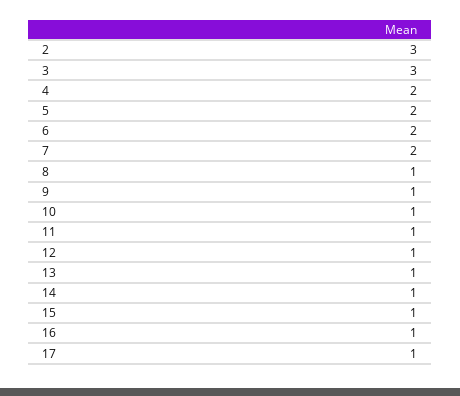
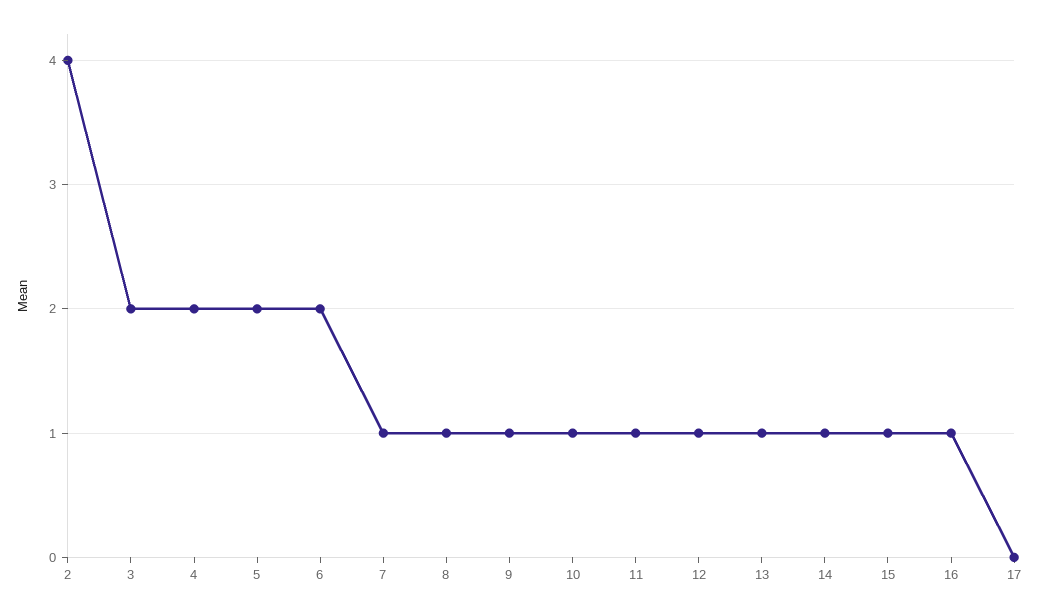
2: 3 -> 4
3: 3 -> 2
7: 2 -> 1
17: 1 -> 0

